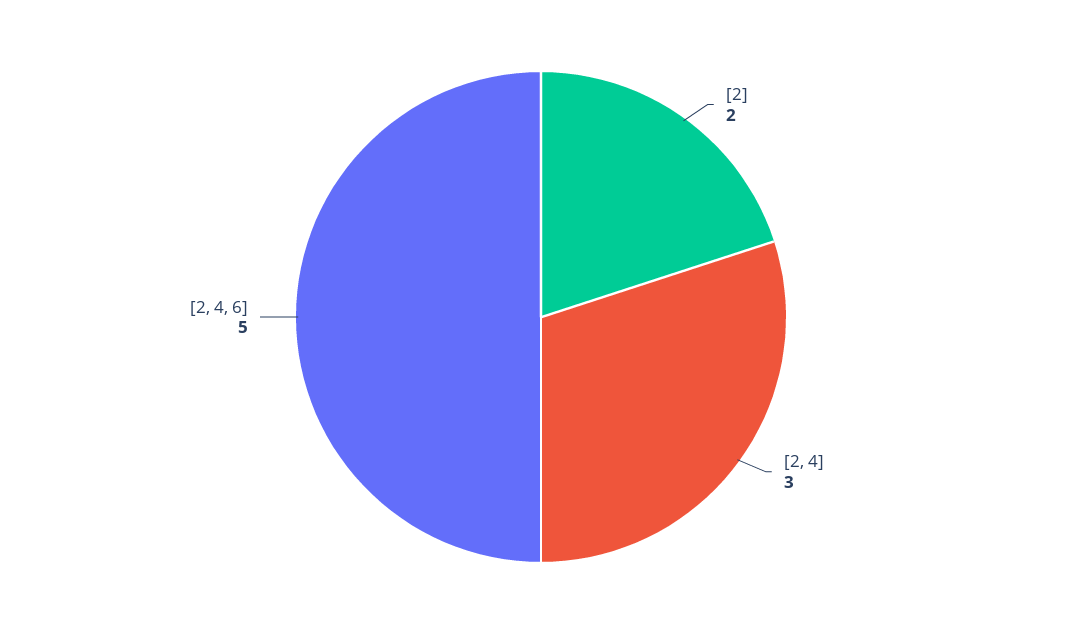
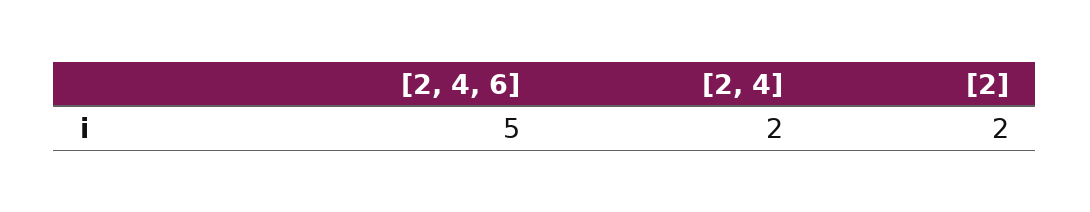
[2, 4]: 3 -> 2

